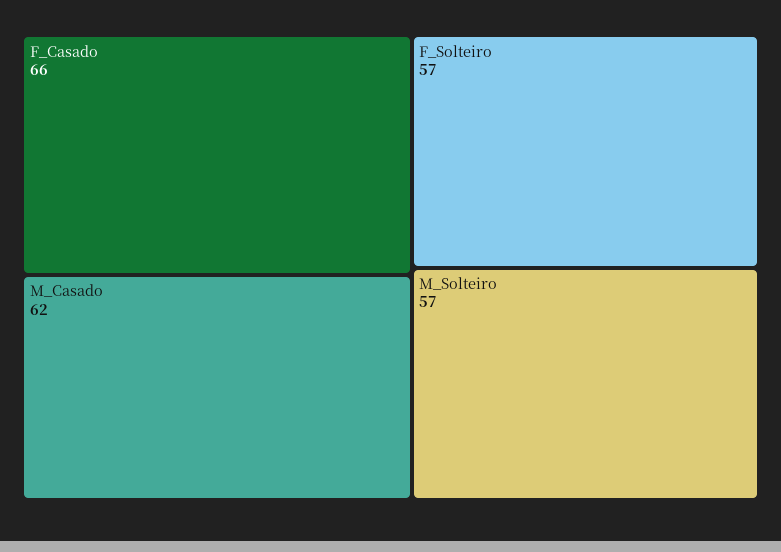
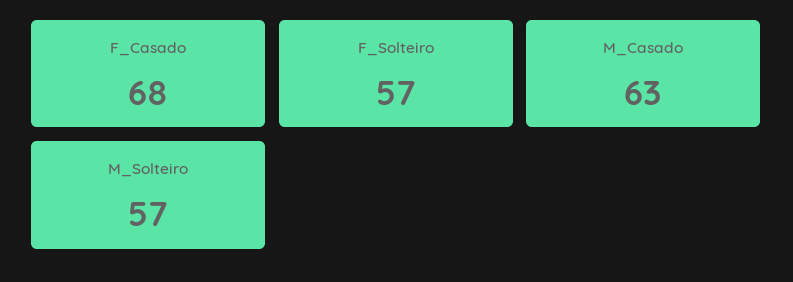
F_Casado: 66 -> 68
M_Casado: 62 -> 63

